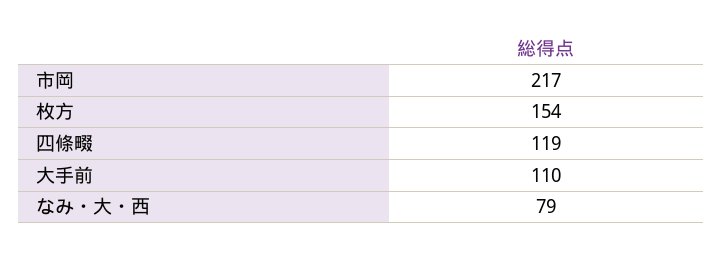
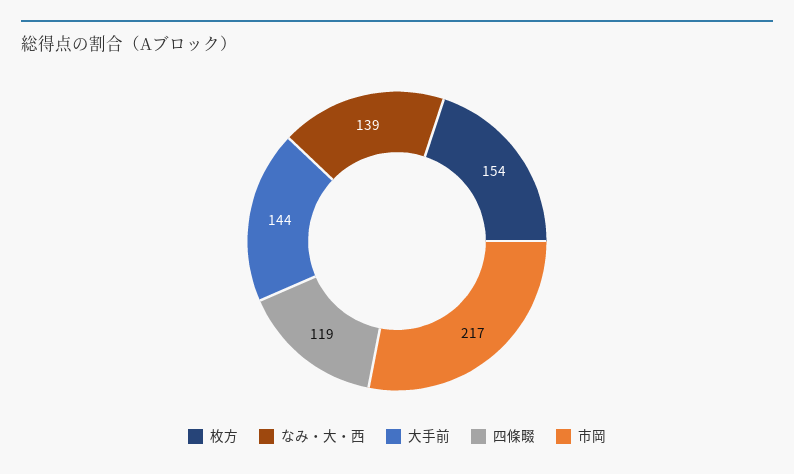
大手前: 110 -> 144
なみ・大・西: 79 -> 139

